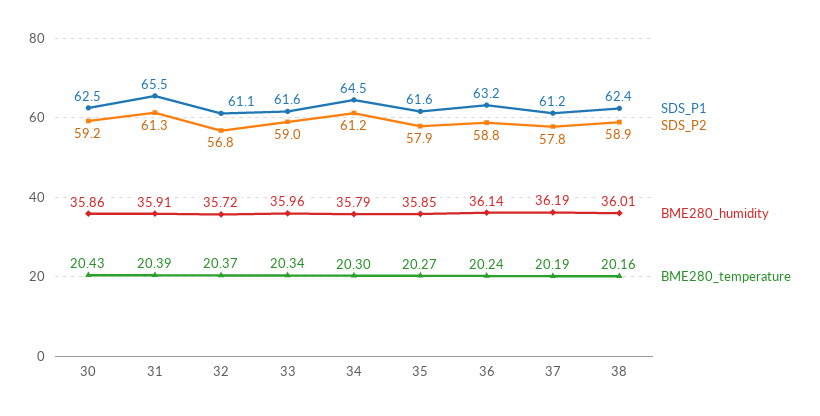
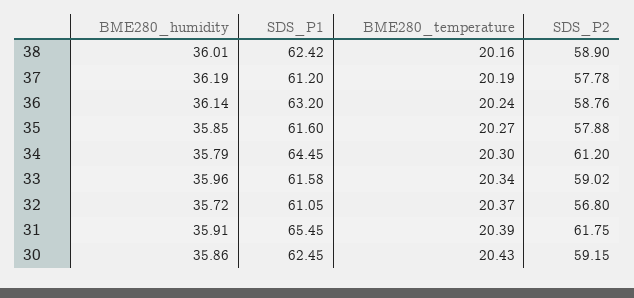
SDS_P2, 31: 61.3 -> 61.75

